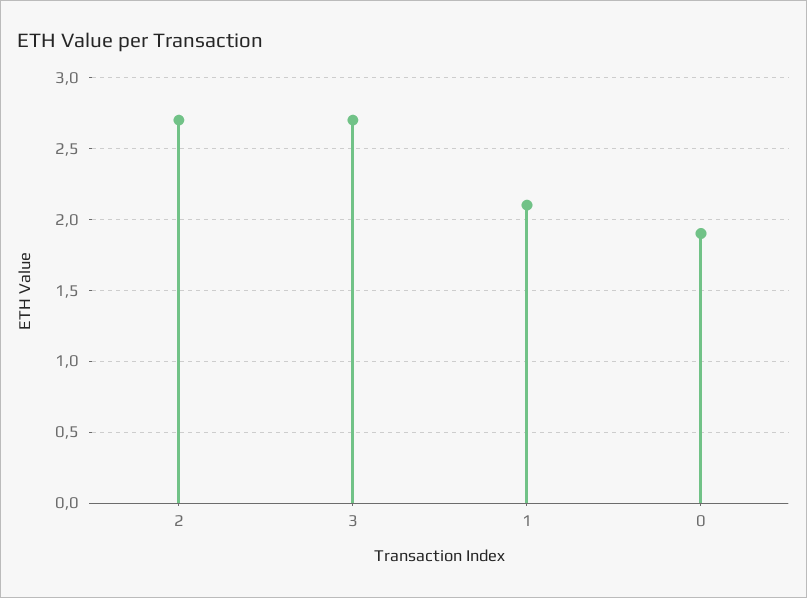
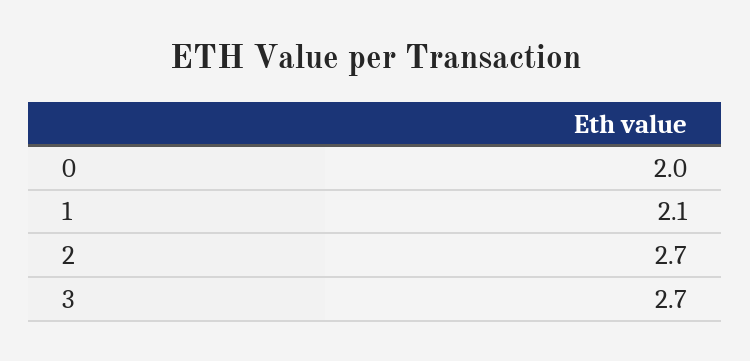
0: 1.9 -> 2

